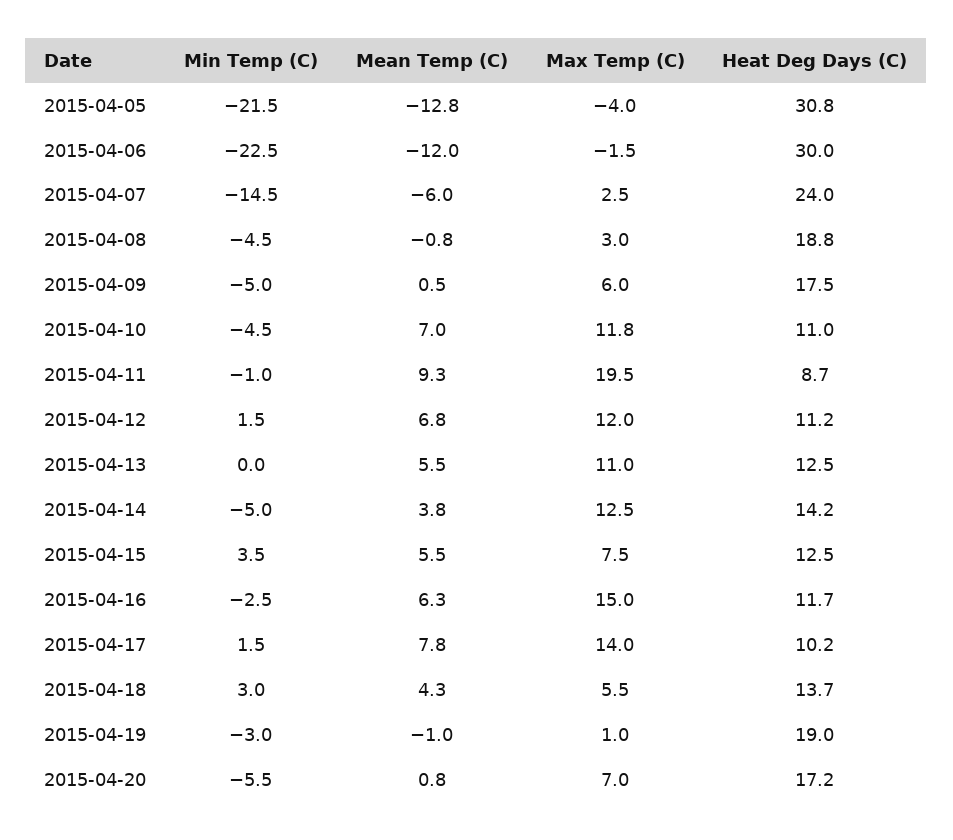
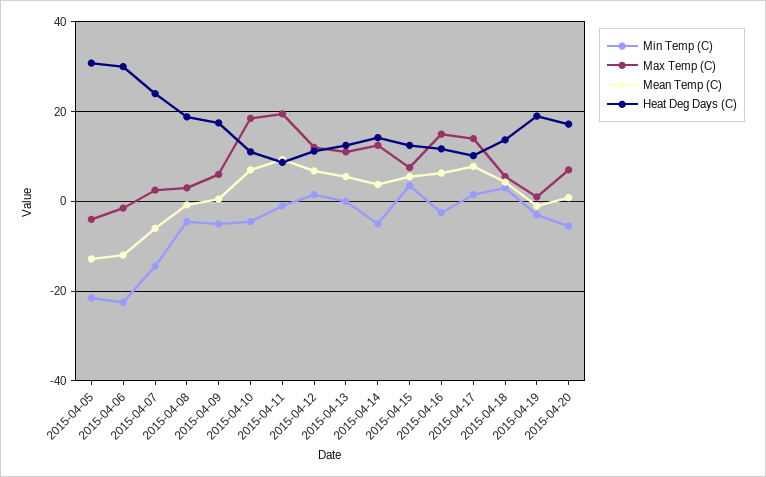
Max Temp (C), 2015-04-10: 11.8 -> 18

